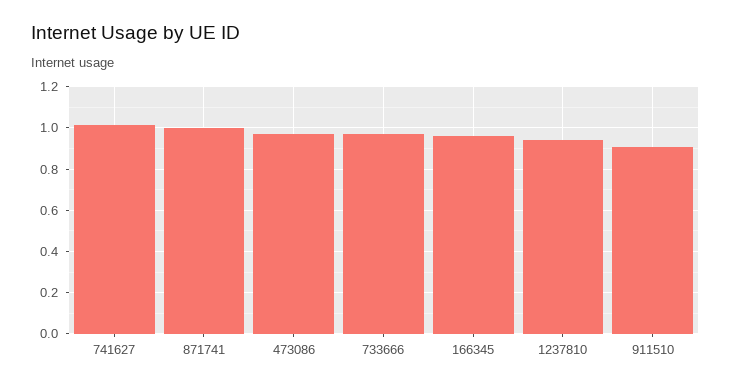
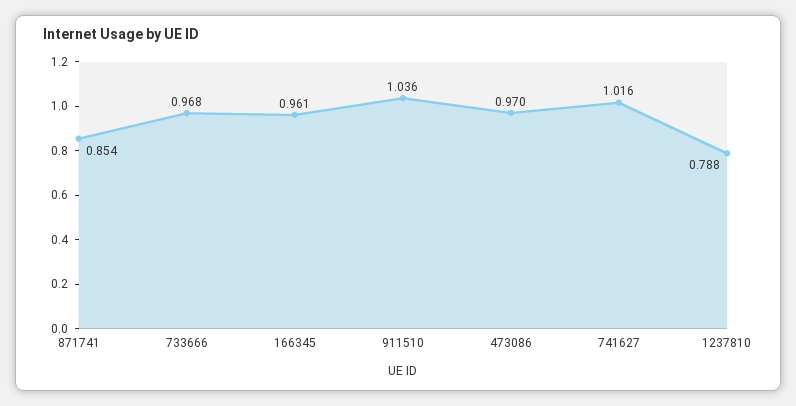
871741: 1 -> 0.854
1237810: 0.95 -> 0.788
911510: 0.9 -> 1.036

